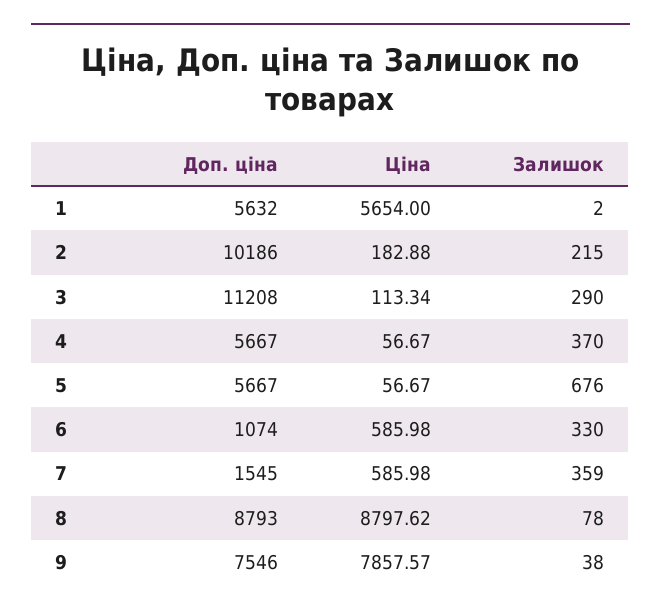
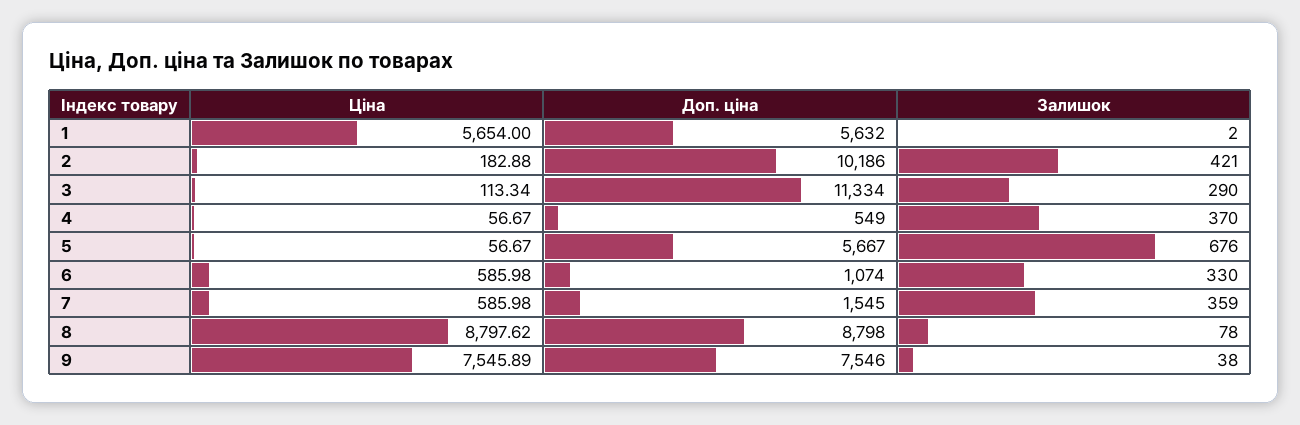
Залишок, 2: 215 -> 421
Доп. ціна, 3: 11208 -> 11334
Доп. ціна, 4: 5667 -> 549
Доп. ціна, 8: 8793 -> 8798
Ціна, 9: 7857.57 -> 7545.89

